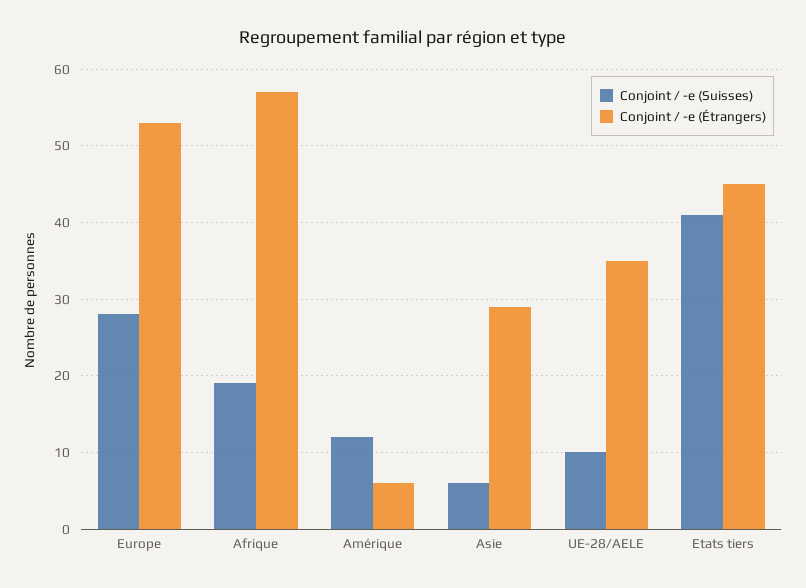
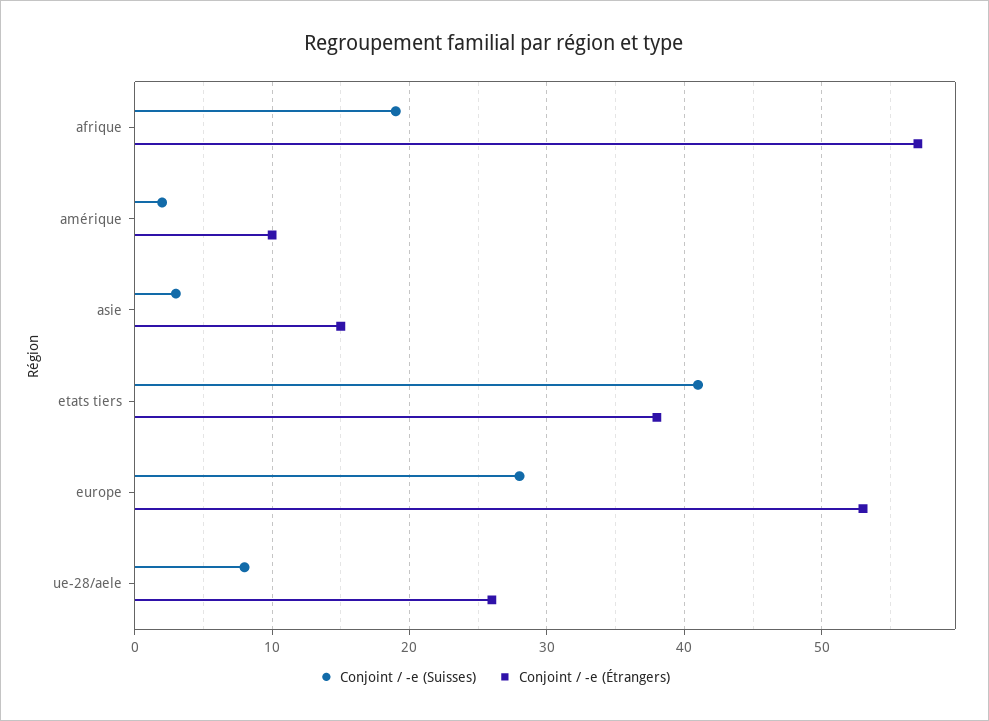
Conjoint / -e (Suisses), Amérique: 12 -> 2
Conjoint / -e (Étrangers), Amérique: 6 -> 10
Conjoint / -e (Suisses), Asie: 6 -> 3
Conjoint / -e (Étrangers), Asie: 29 -> 15
Conjoint / -e (Suisses), UE-28/AELE: 10 -> 8
Conjoint / -e (Étrangers), UE-28/AELE: 35 -> 26
Conjoint / -e (Étrangers), Etats tiers: 45 -> 38

